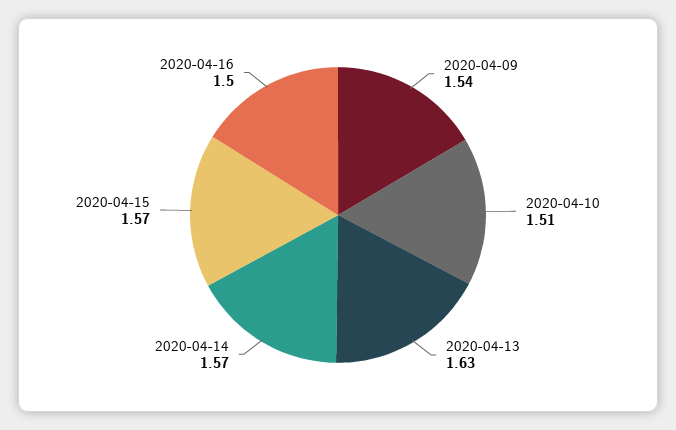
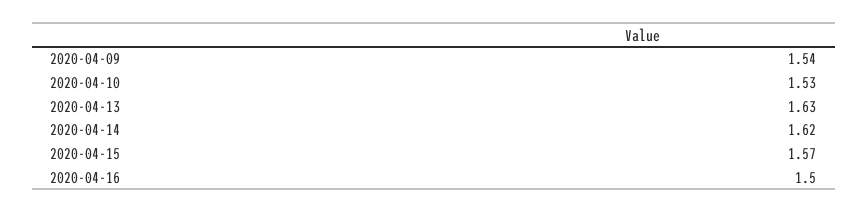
2020-04-10: 1.51 -> 1.53
2020-04-14: 1.57 -> 1.62

